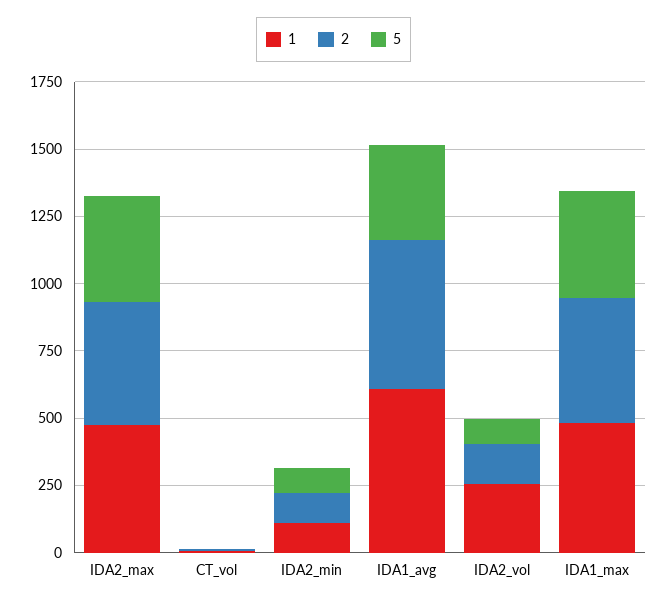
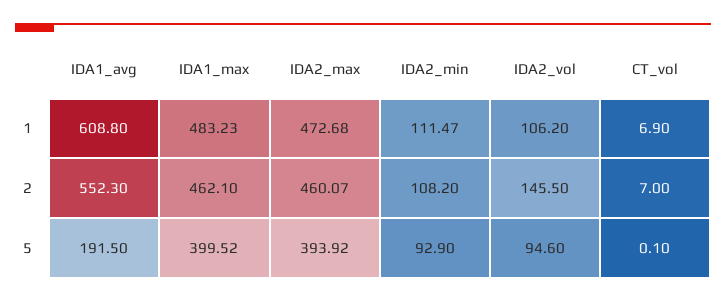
5, IDA1_avg: 350 -> 191.5
1, IDA2_vol: 250 -> 106.2

